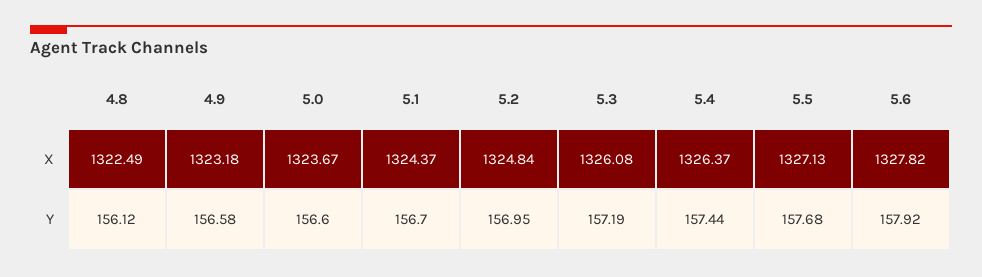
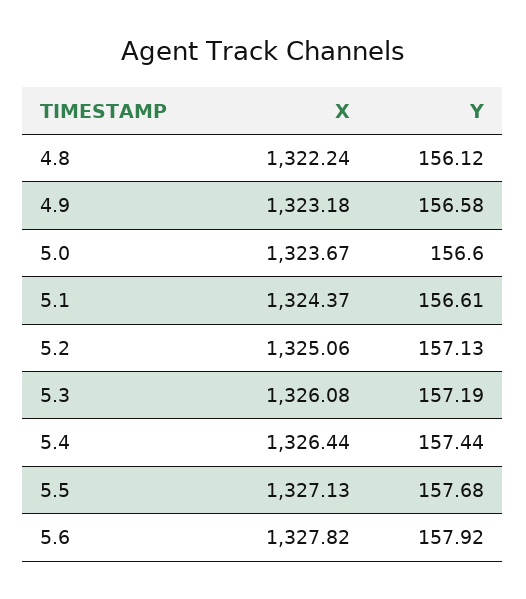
4.8, X: 1322.49 -> 1322.24
5.2, X: 1324.84 -> 1325.06
5.4, X: 1326.37 -> 1326.44
5.1, Y: 156.7 -> 156.61
5.2, Y: 156.95 -> 157.13

